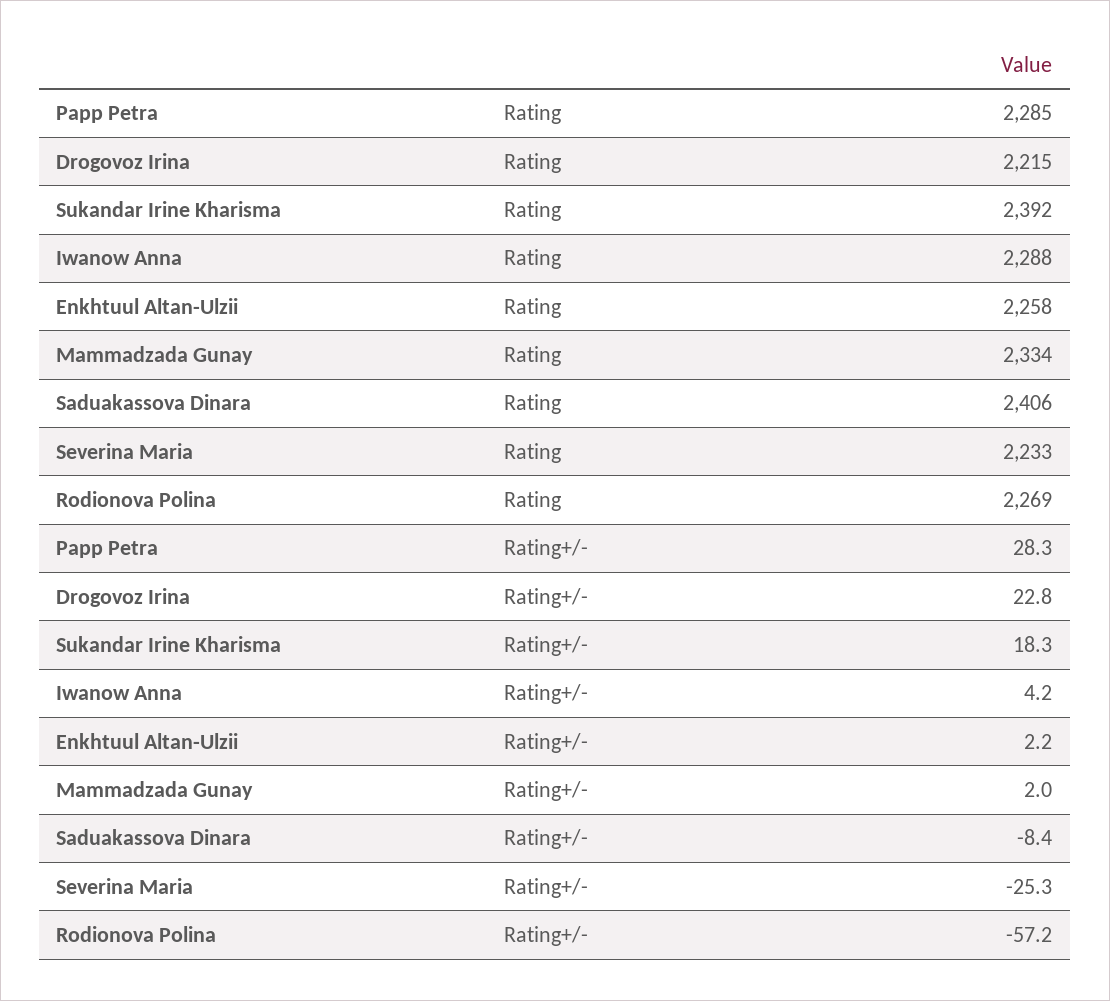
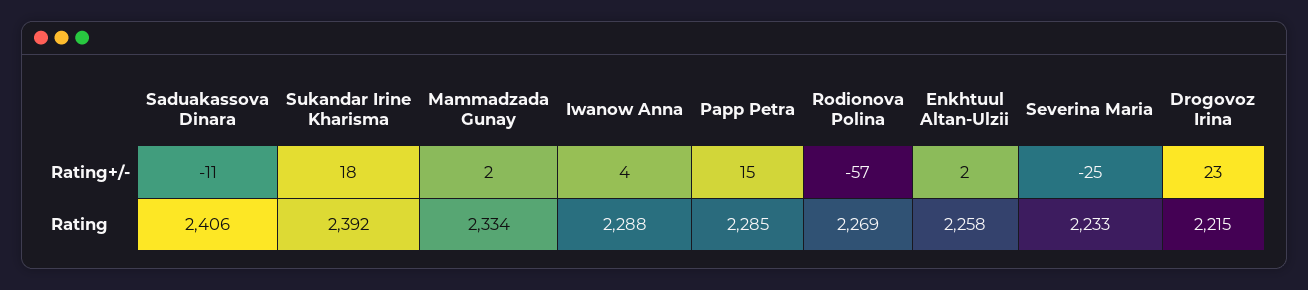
Papp Petra, Rating+/-: 28.3 -> 15
Saduakassova Dinara, Rating+/-: -8.4 -> -11

